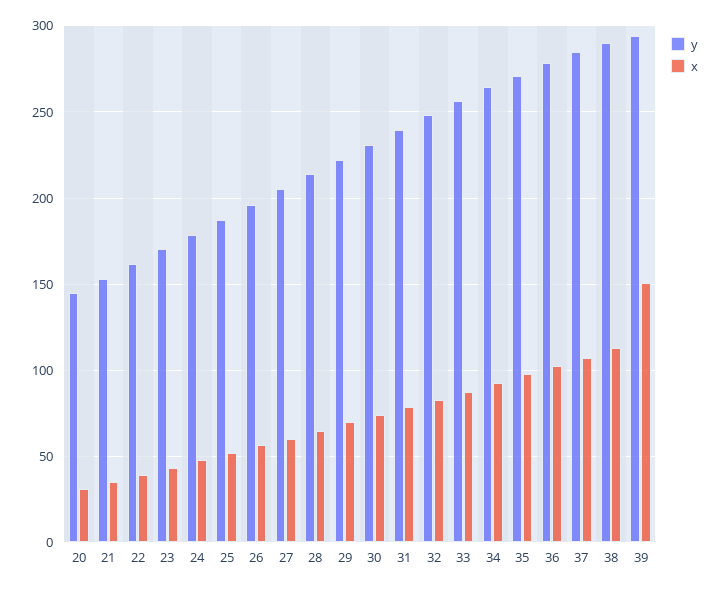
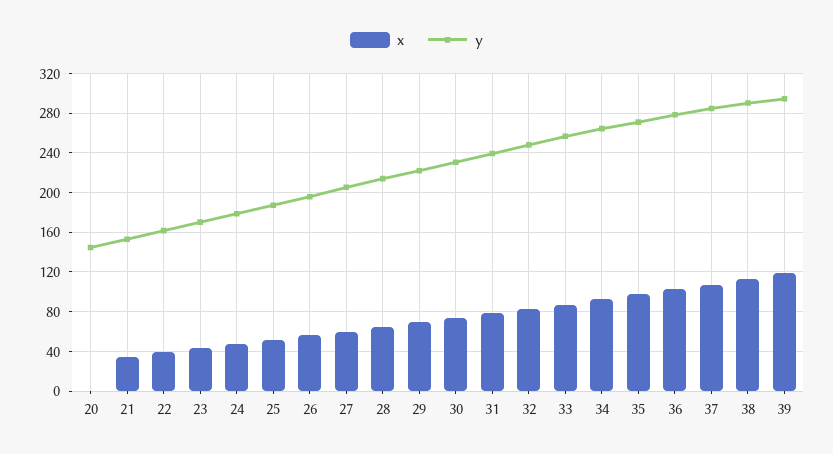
x, 20: 30 -> 0
x, 39: 150 -> 120

